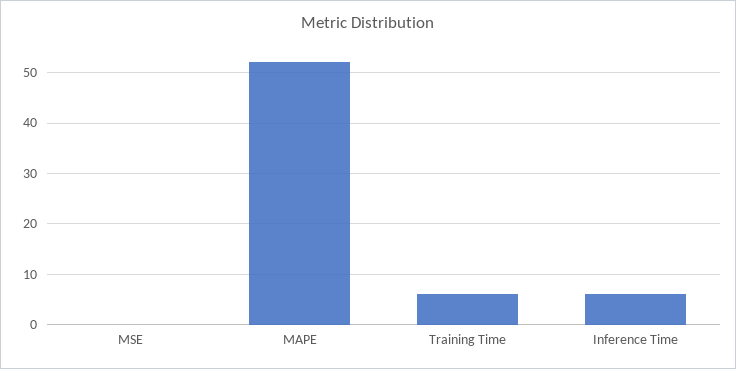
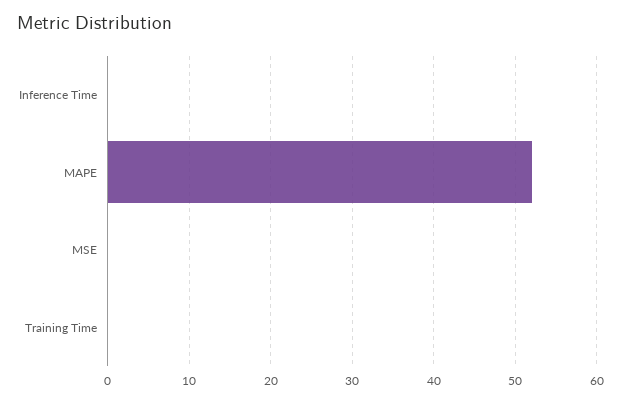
Training Time: 6 -> 0
Inference Time: 6 -> 0

